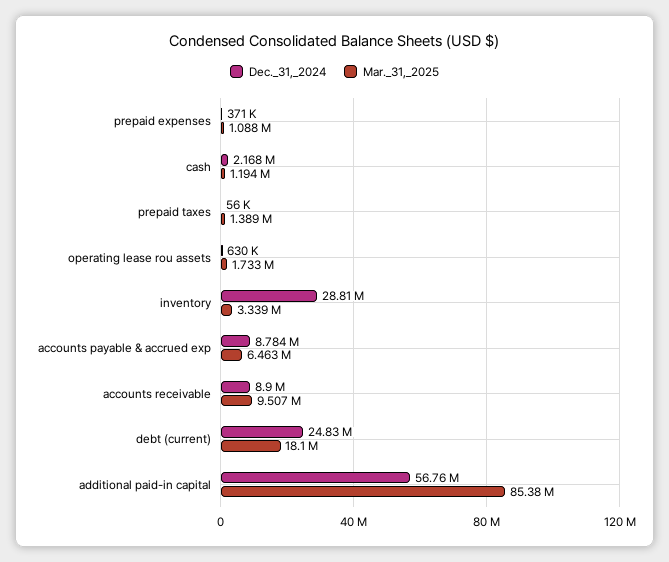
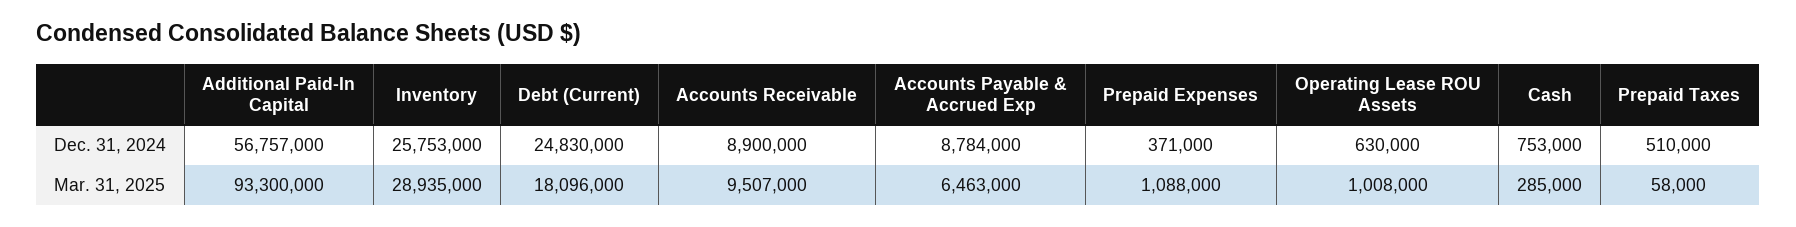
Dec._31,_2024, cash: 2168000 -> 753000
Mar._31,_2025, cash: 1194000 -> 285000
Dec._31,_2024, prepaid taxes: 56000 -> 510000
Mar._31,_2025, prepaid taxes: 1389000 -> 58000
Mar._31,_2025, operating lease rou assets: 1733000 -> 1008000
Dec._31,_2024, inventory: 28810000 -> 25753000
Mar._31,_2025, inventory: 3339000 -> 28935000
Mar._31,_2025, additional paid-in capital: 85380000 -> 93300000

